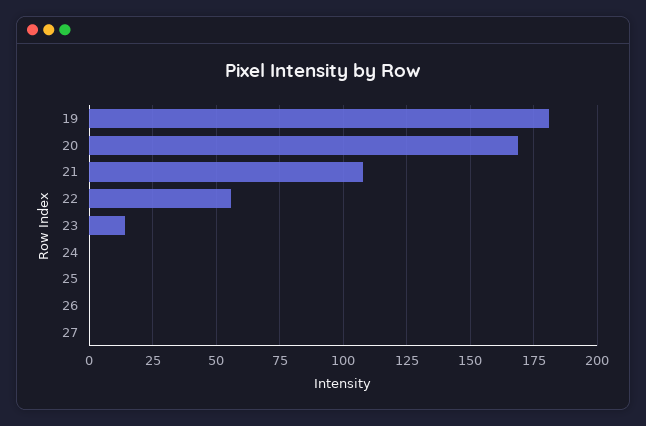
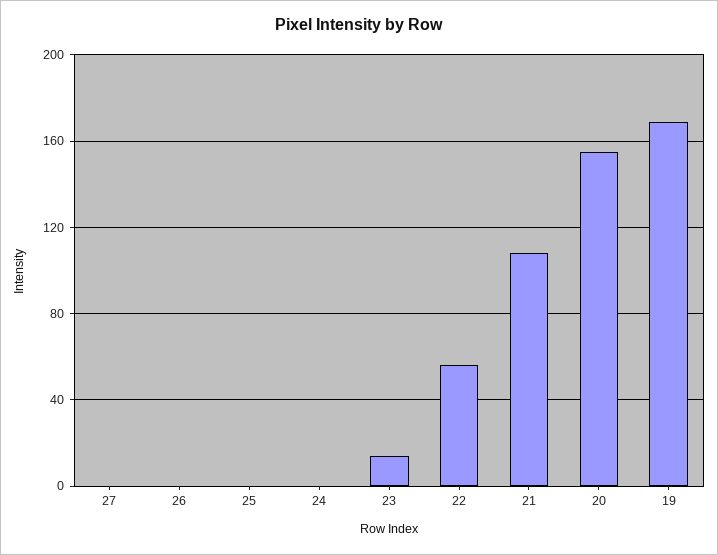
19: 180 -> 170
20: 170 -> 155

